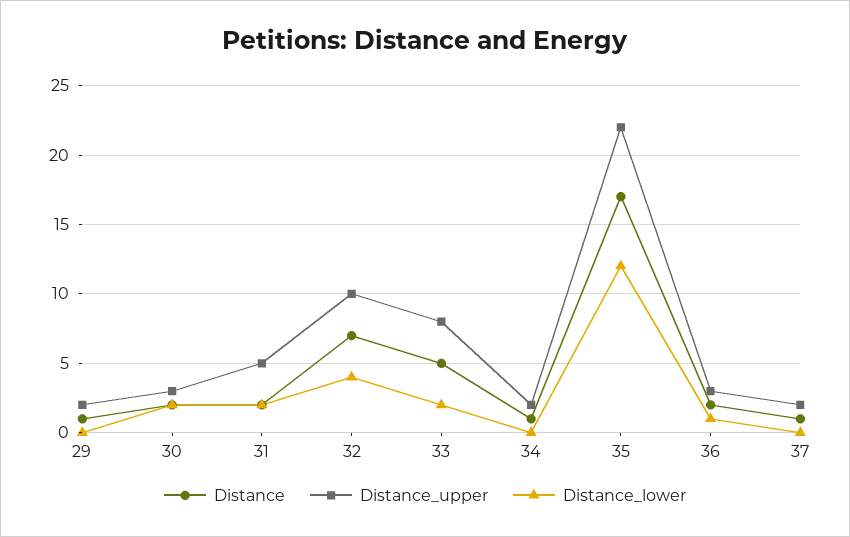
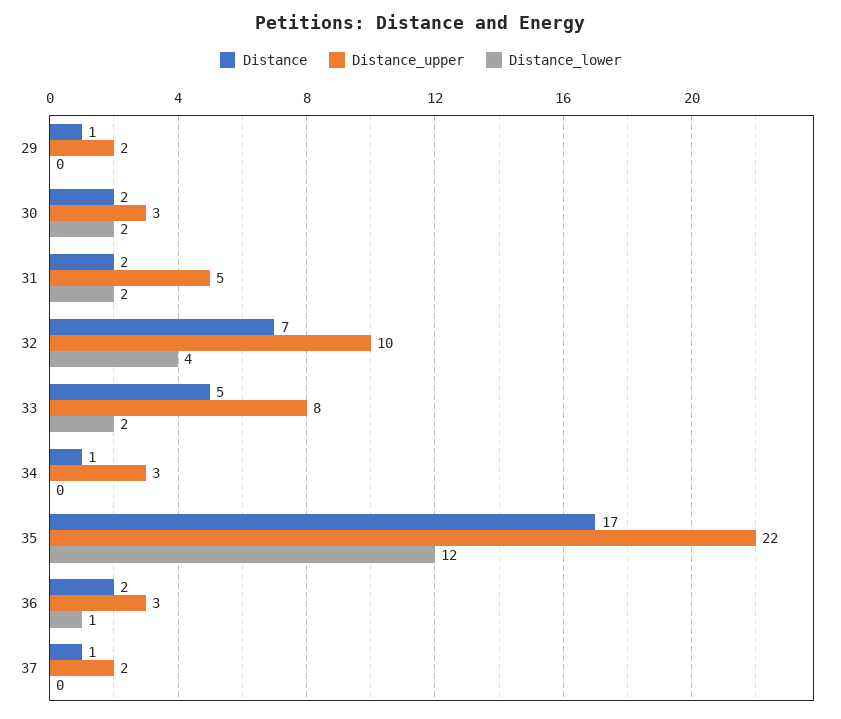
Distance_upper, 34: 2 -> 3

